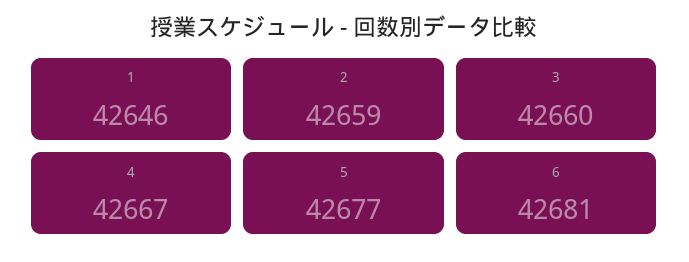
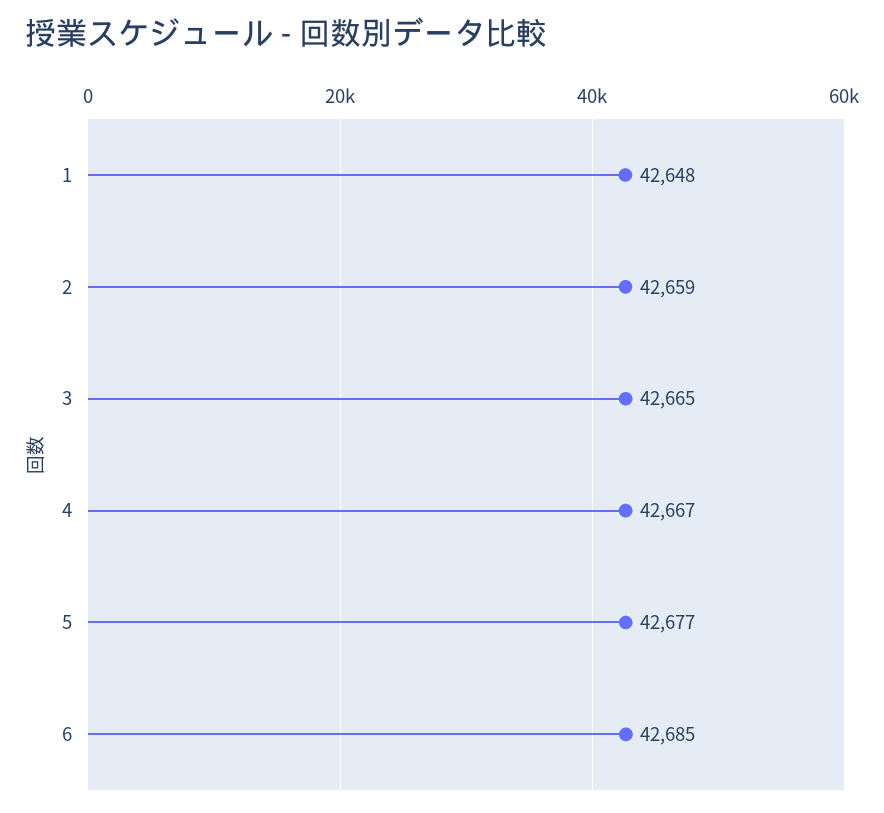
1: 42646 -> 42648
3: 42660 -> 42665
6: 42681 -> 42685

